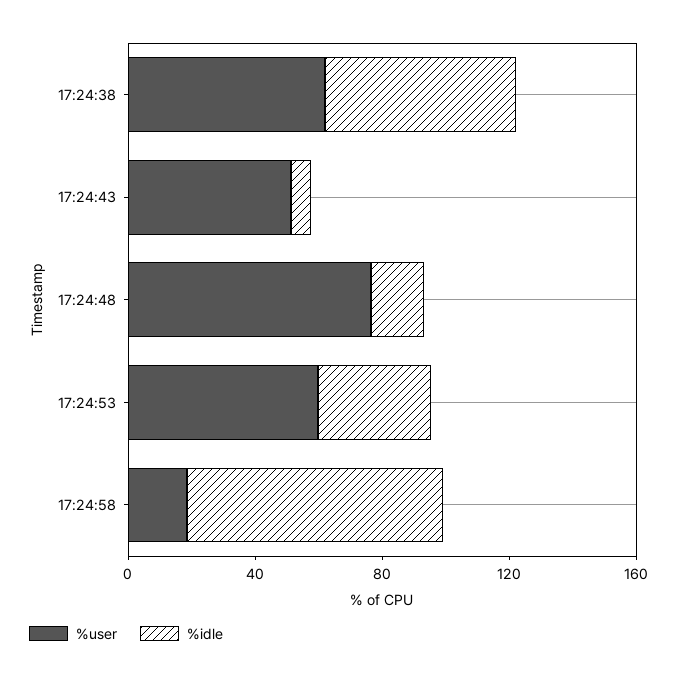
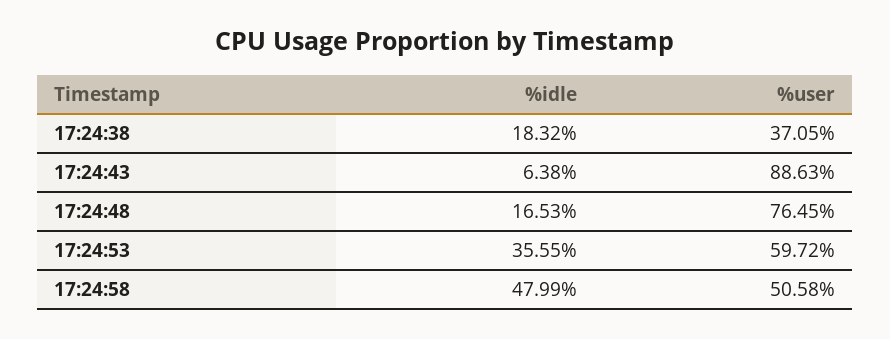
%user, 17:24:38: 60 -> 37.05
%idle, 17:24:38: 60 -> 18.32
%user, 17:24:43: 50 -> 88.63
%user, 17:24:58: 20 -> 50.58
%idle, 17:24:58: 80 -> 47.99

